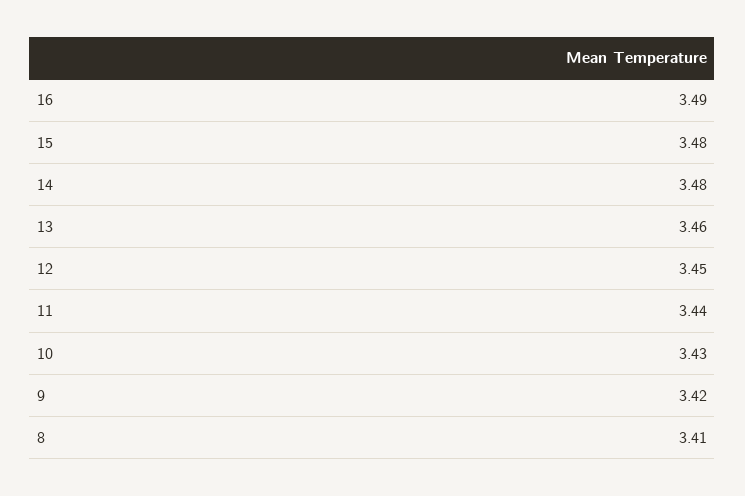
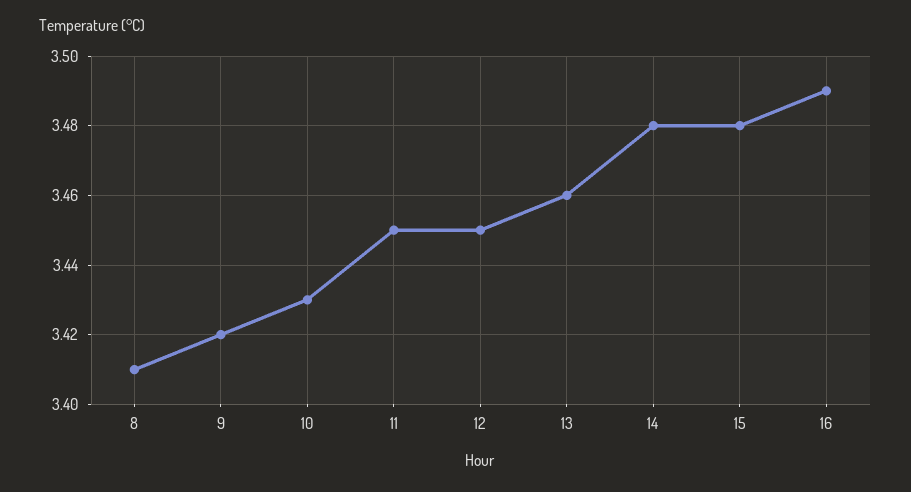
11: 3.44 -> 3.45

